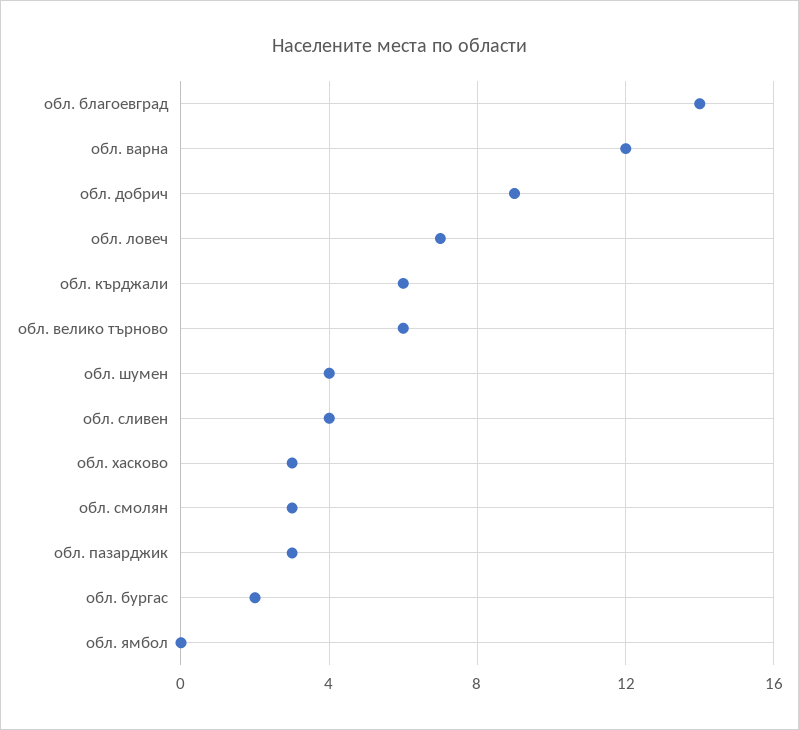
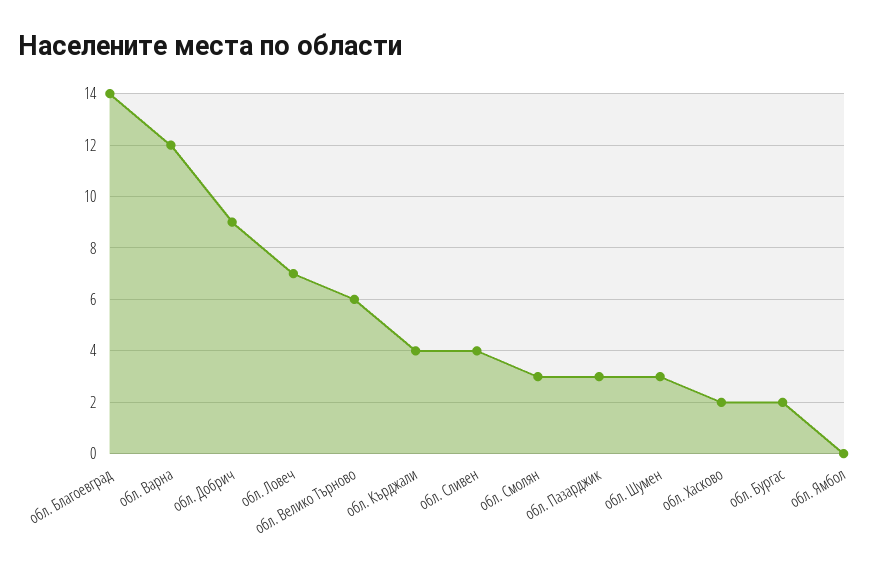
обл. кърджали: 6 -> 4
обл. шумен: 4 -> 3
обл. хасково: 3 -> 2

